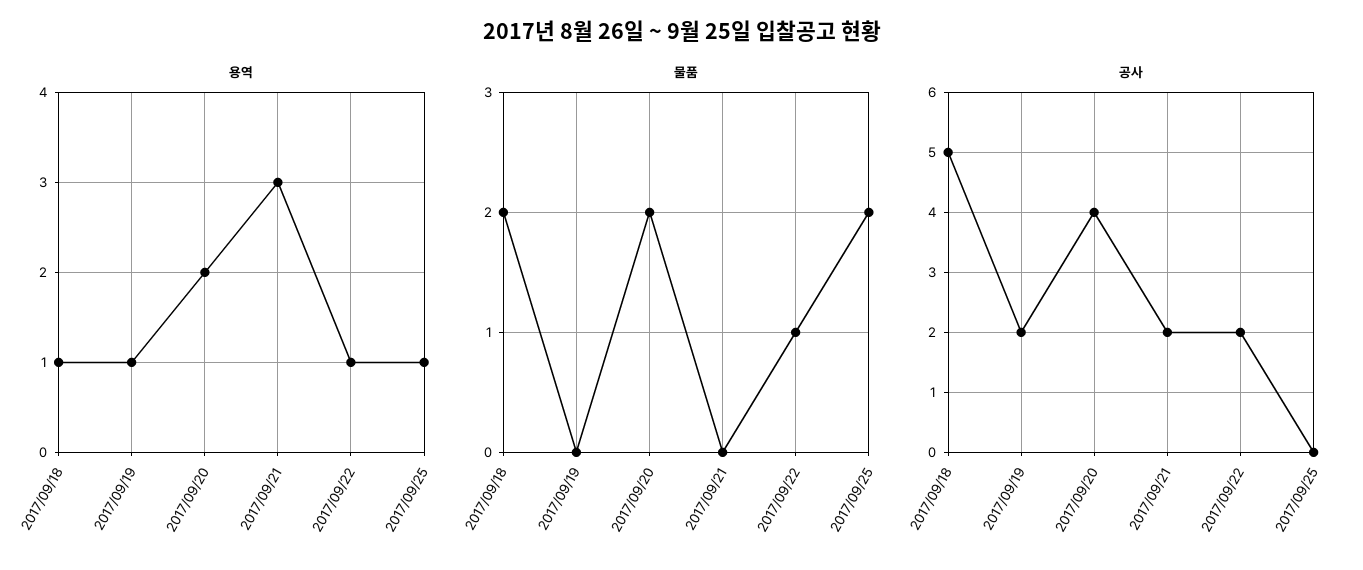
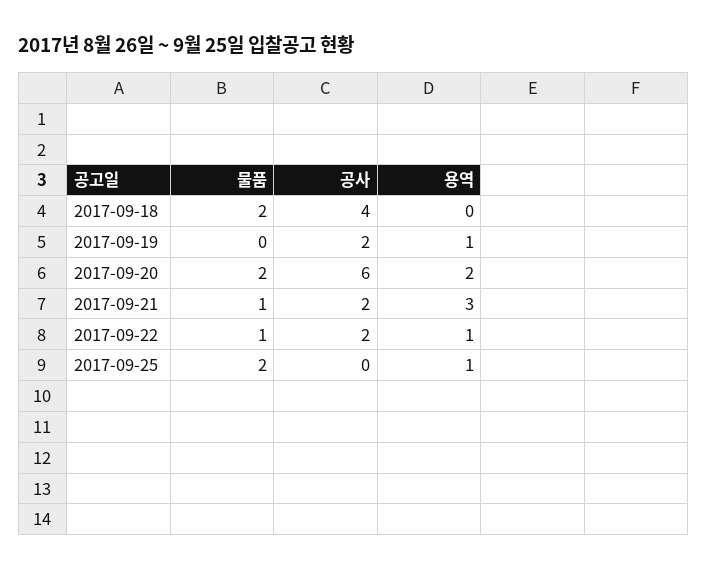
용역, 2017/09/18: 1 -> 0
물품, 2017/09/21: 0 -> 1
공사, 2017/09/18: 5 -> 4
공사, 2017/09/20: 4 -> 6

